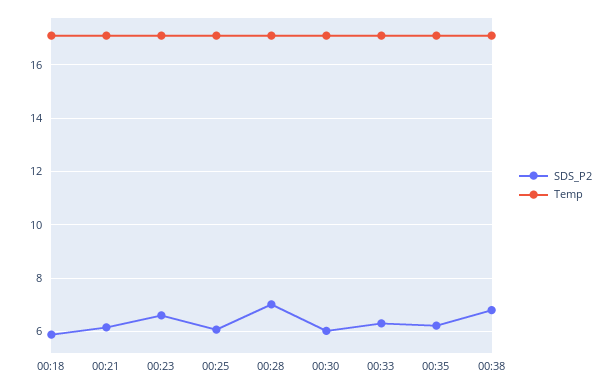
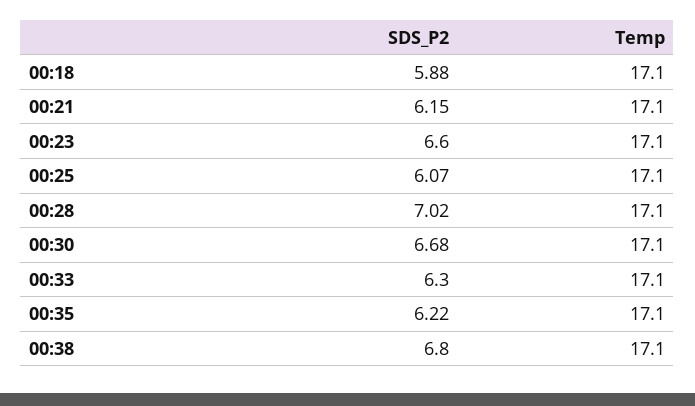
SDS_P2, 00:30: 6 -> 6.68

